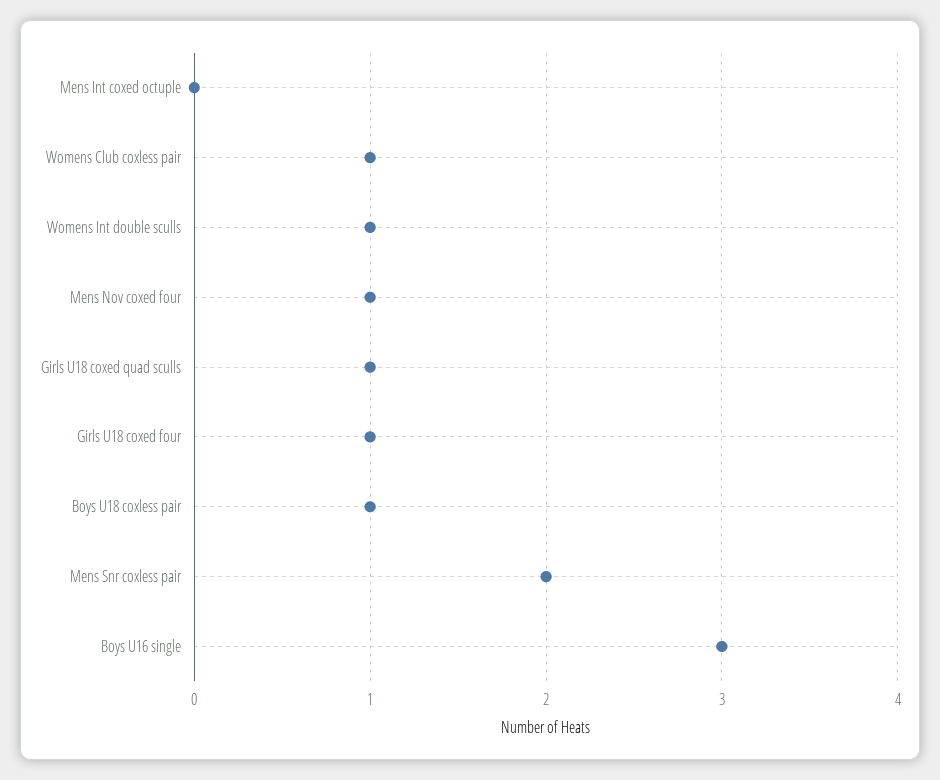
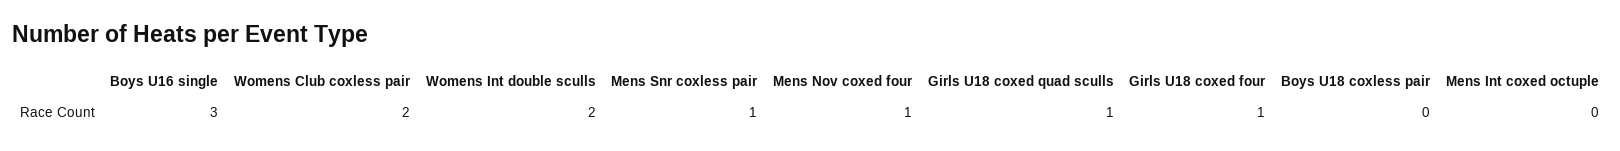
Womens Club coxless pair: 1 -> 2
Womens Int double sculls: 1 -> 2
Boys U18 coxless pair: 1 -> 0
Mens Snr coxless pair: 2 -> 1

